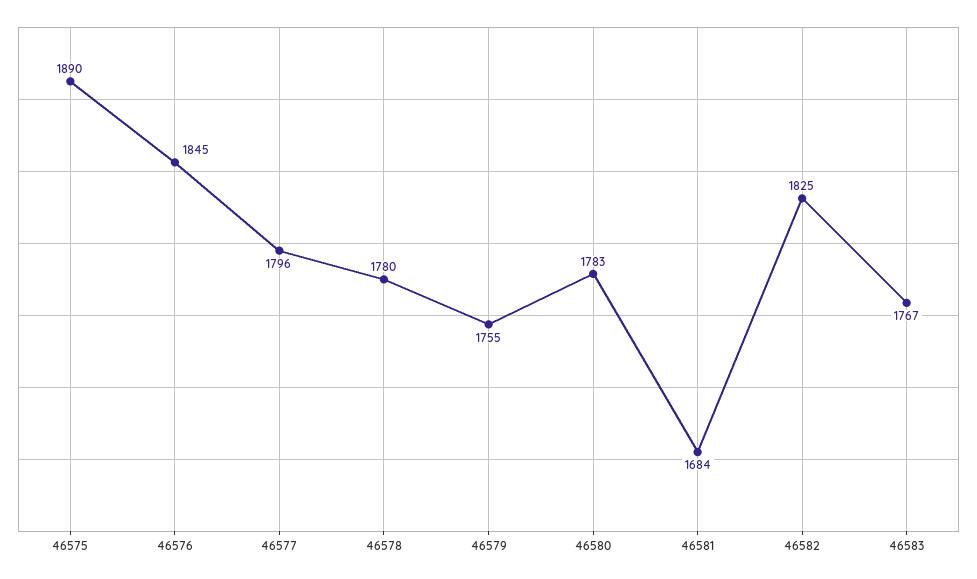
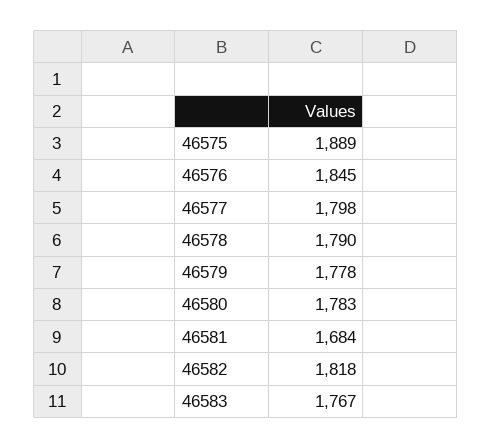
46575: 1890 -> 1889
46577: 1796 -> 1798
46578: 1780 -> 1790
46579: 1755 -> 1778
46582: 1825 -> 1818

